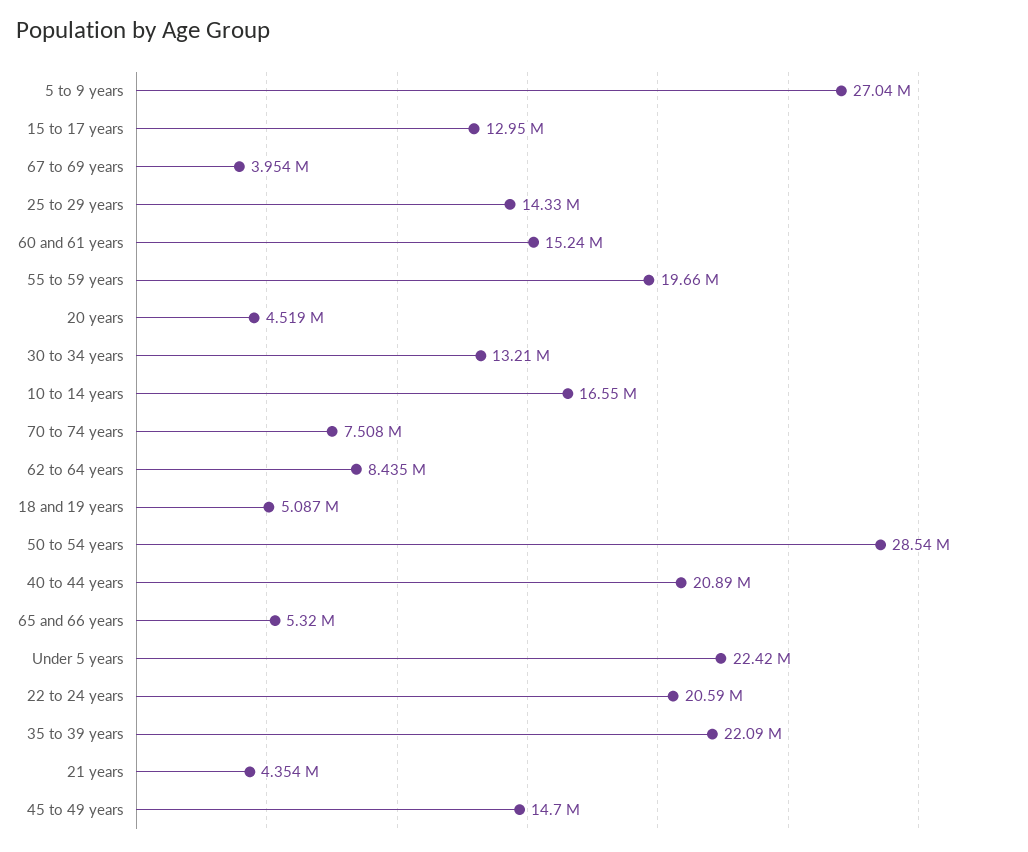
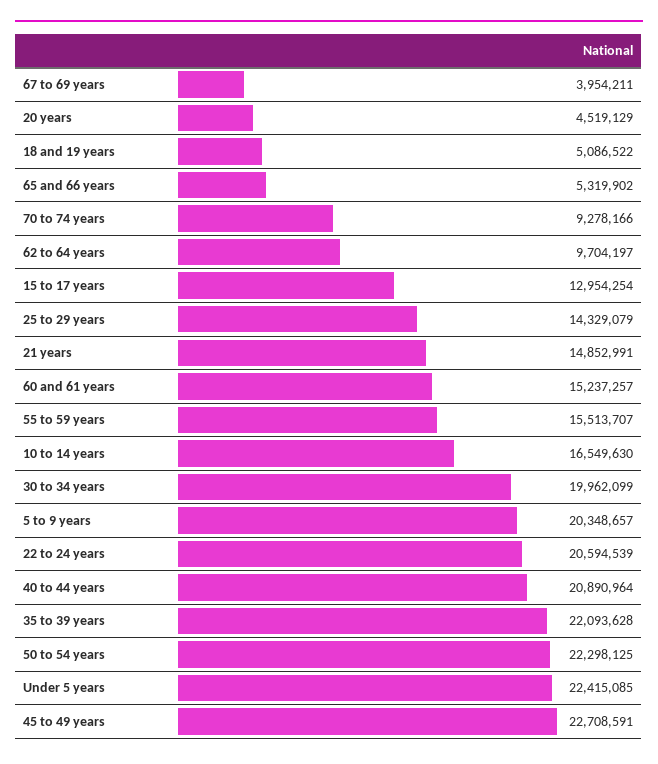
5 to 9 years: 27040000 -> 20348657
55 to 59 years: 19660000 -> 15513707
30 to 34 years: 13210000 -> 19962099
70 to 74 years: 7508000 -> 9278166
62 to 64 years: 8435000 -> 9704197
50 to 54 years: 28540000 -> 22298125
21 years: 4354000 -> 14852991
45 to 49 years: 14700000 -> 22708591

